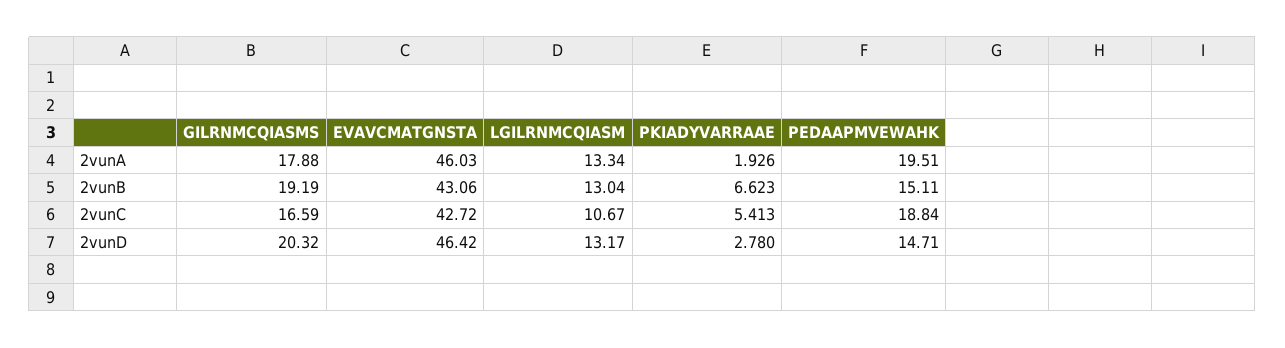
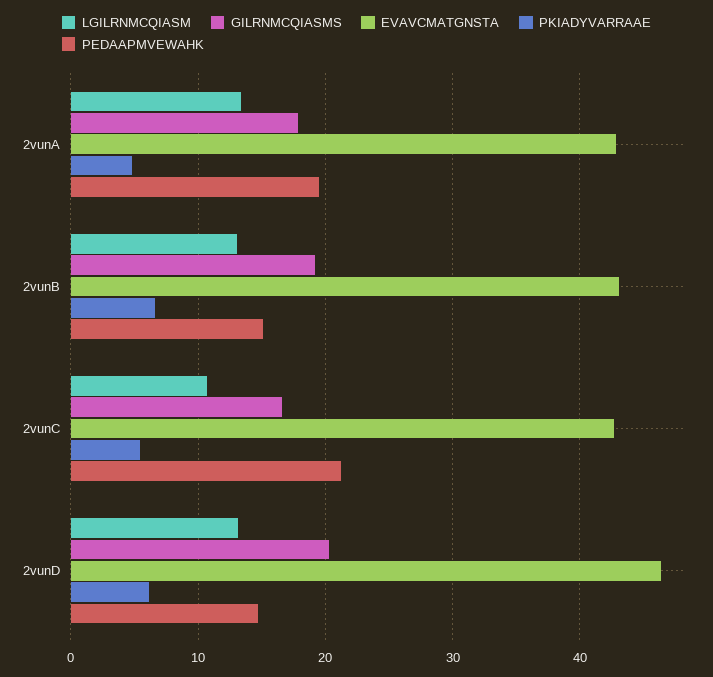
EVAVCMATGNSTA, 2vunA: 46.03 -> 43
PKIADYVARRAAE, 2vunA: 1.926 -> 5
PEDAAPMVEWAHK, 2vunC: 18.84 -> 21
PKIADYVARRAAE, 2vunD: 2.78 -> 6

